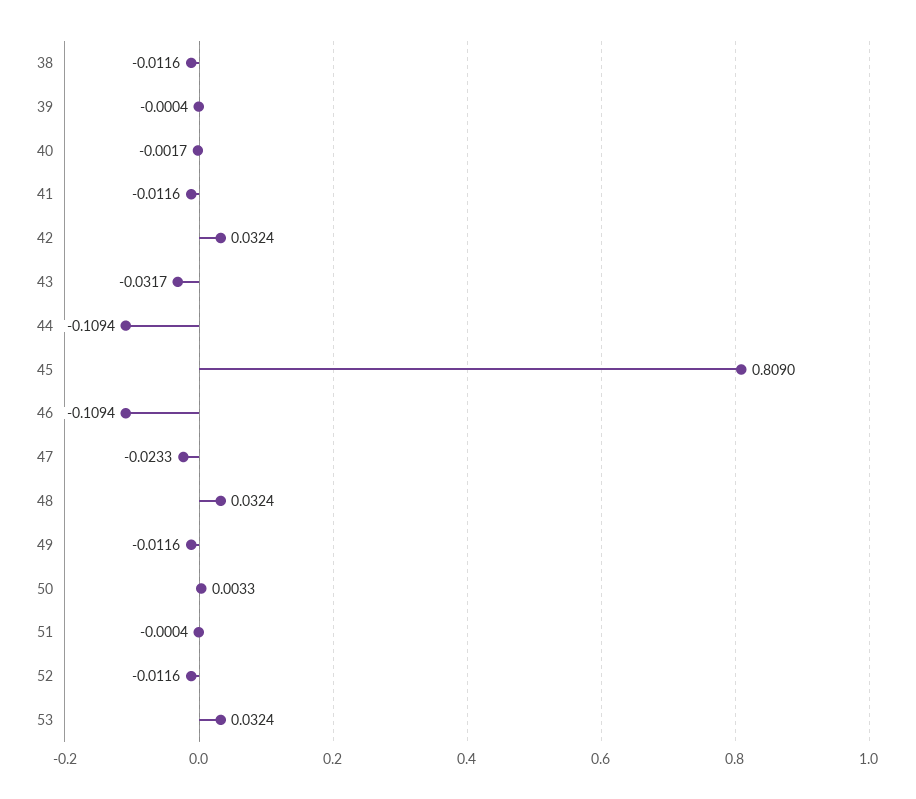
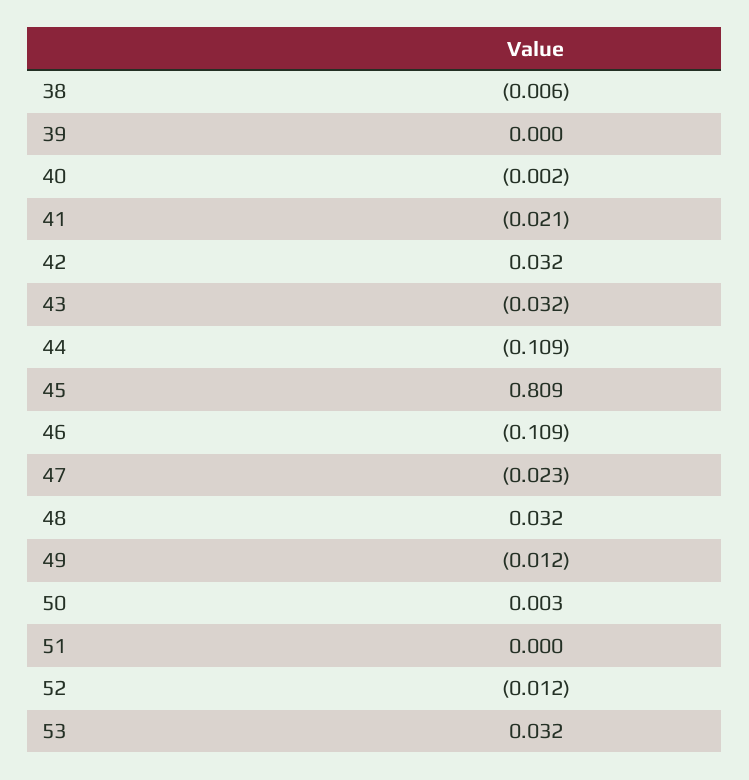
38: -0.0116 -> -0.006
41: -0.0116 -> -0.021

